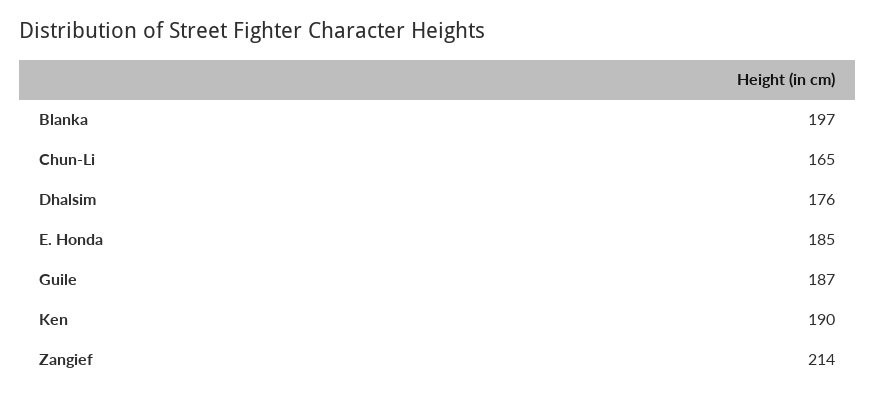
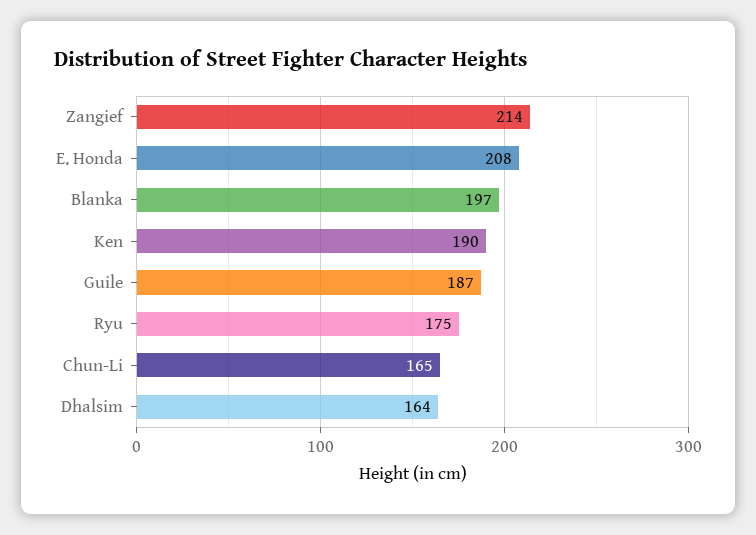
Dhalsim: 176 -> 164
E. Honda: 185 -> 208
Ryu: none -> 175

